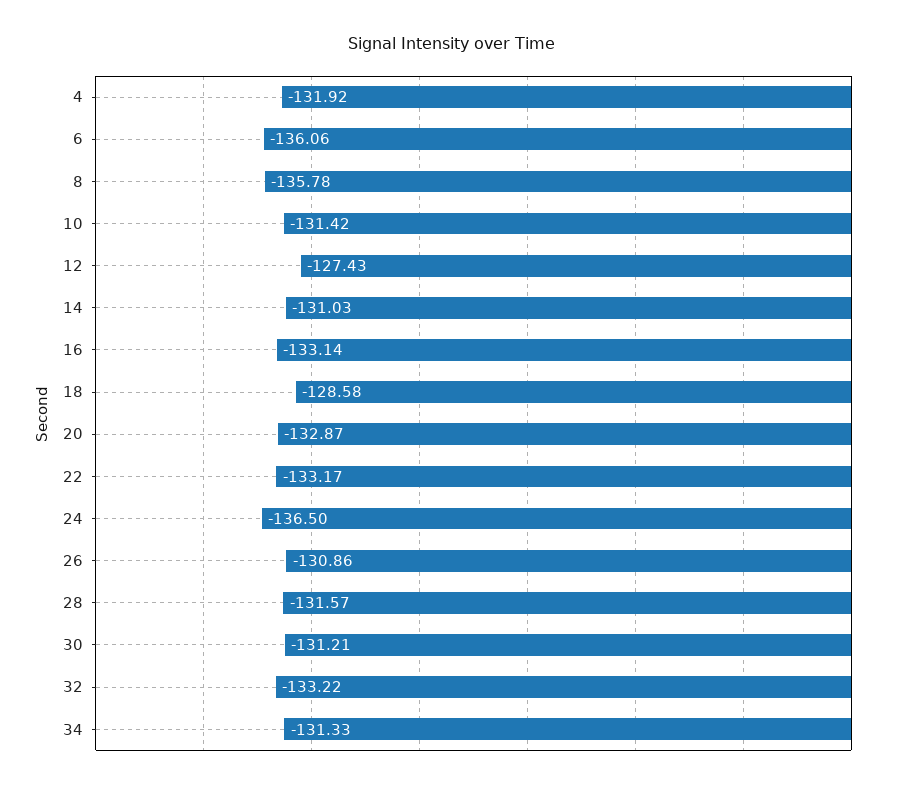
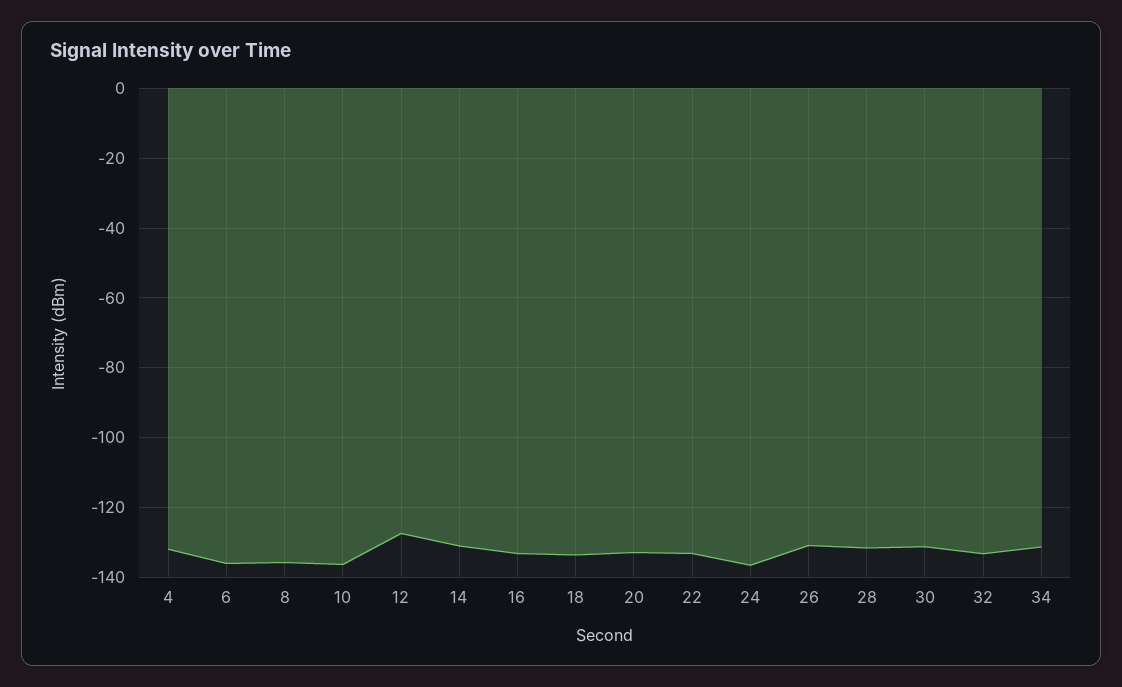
10: -131.42 -> -136
18: -128.58 -> -134

